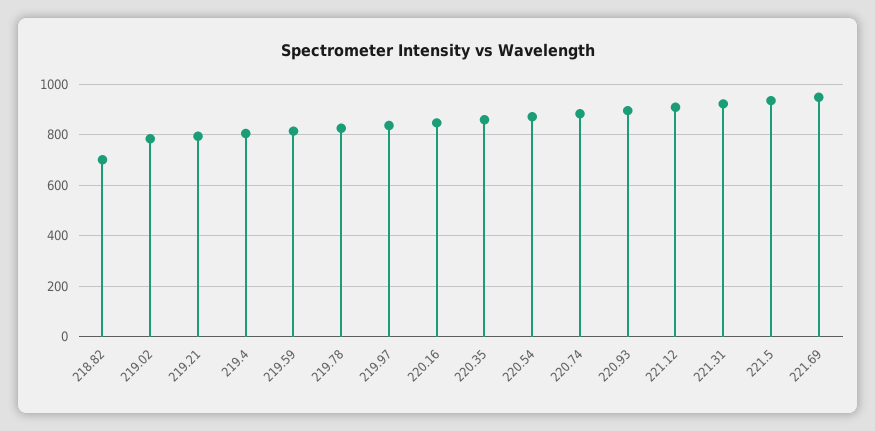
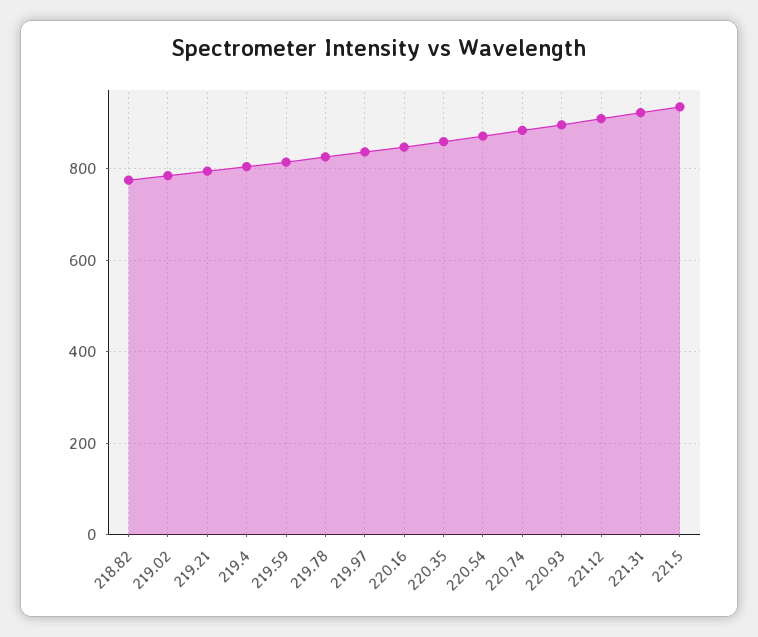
218.82: 700 -> 780
221.69: 950 -> none

